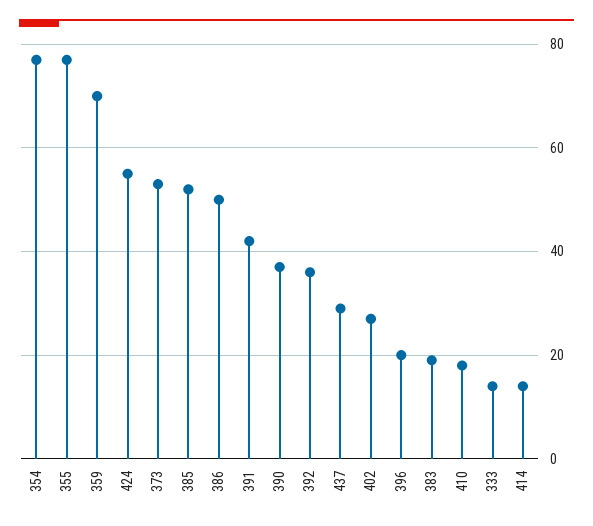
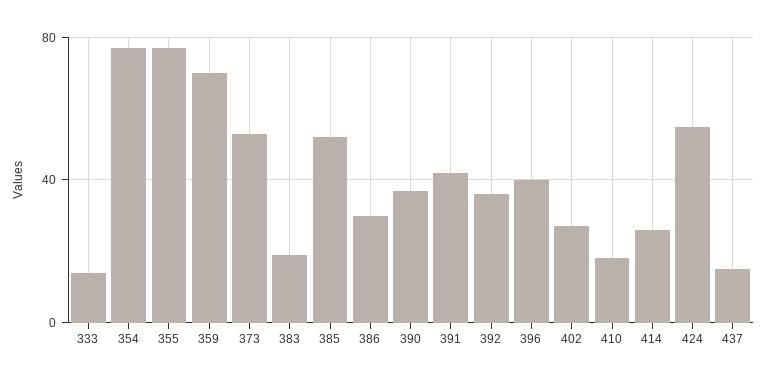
386: 50 -> 30
437: 30 -> 15
396: 20 -> 40
414: 15 -> 25

